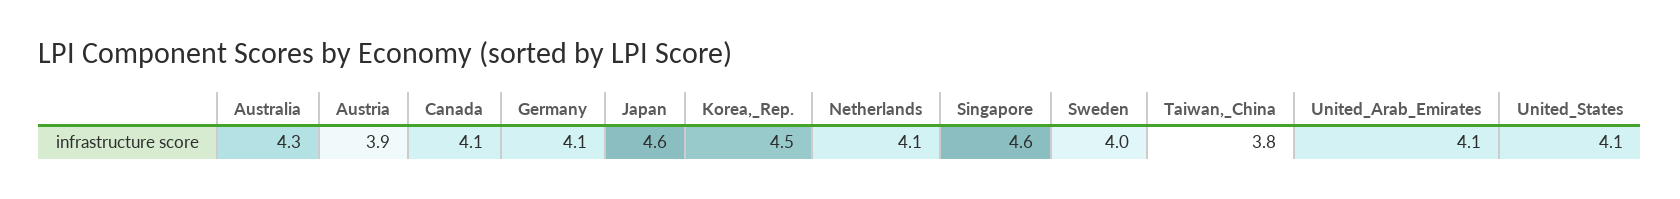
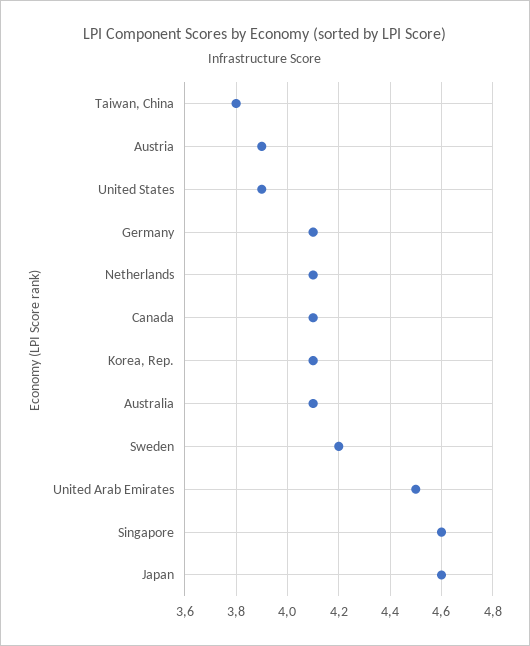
Australia: 4.3 -> 4.1
Korea,_Rep.: 4.5 -> 4.1
Sweden: 4 -> 4.2
United_Arab_Emirates: 4.1 -> 4.5
United_States: 4.1 -> 3.9

